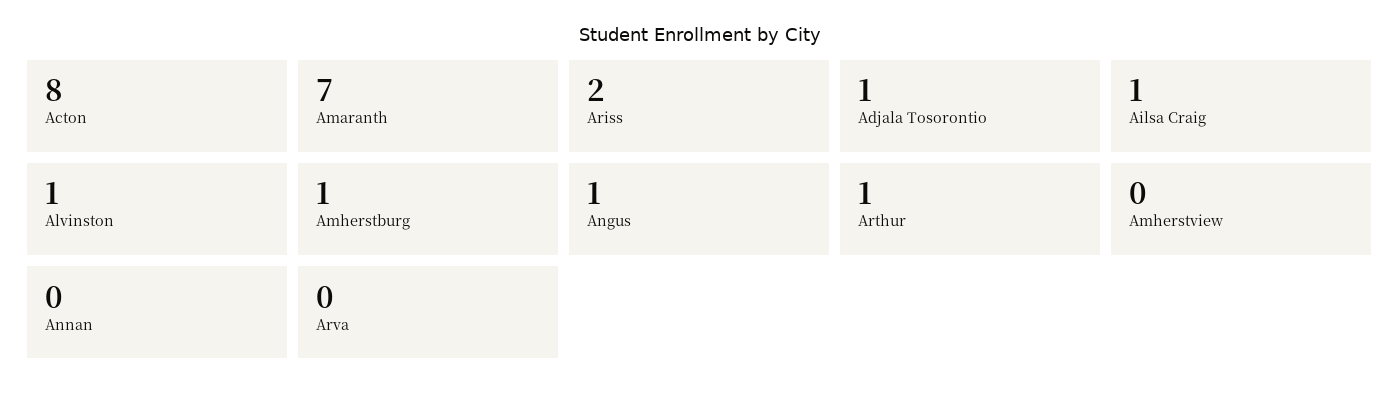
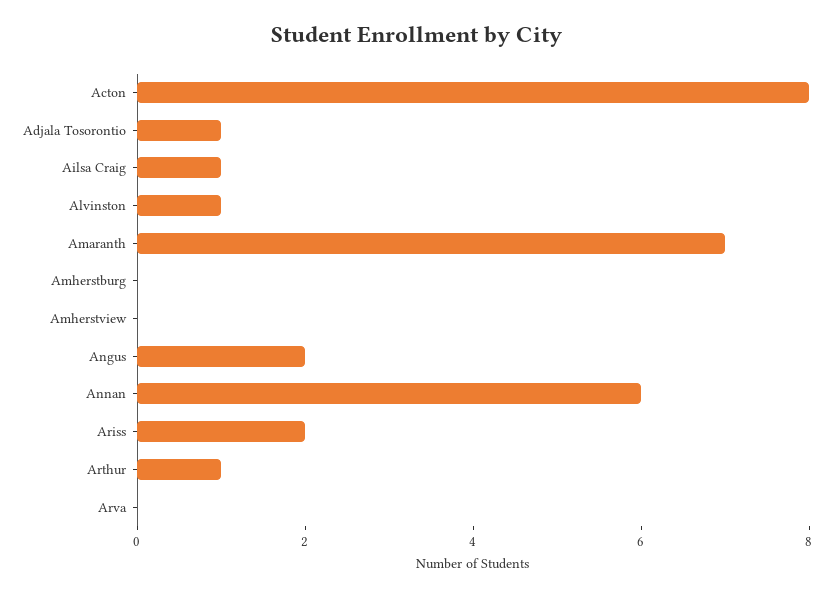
Amherstburg: 1 -> 0
Angus: 1 -> 2
Annan: 0 -> 6

